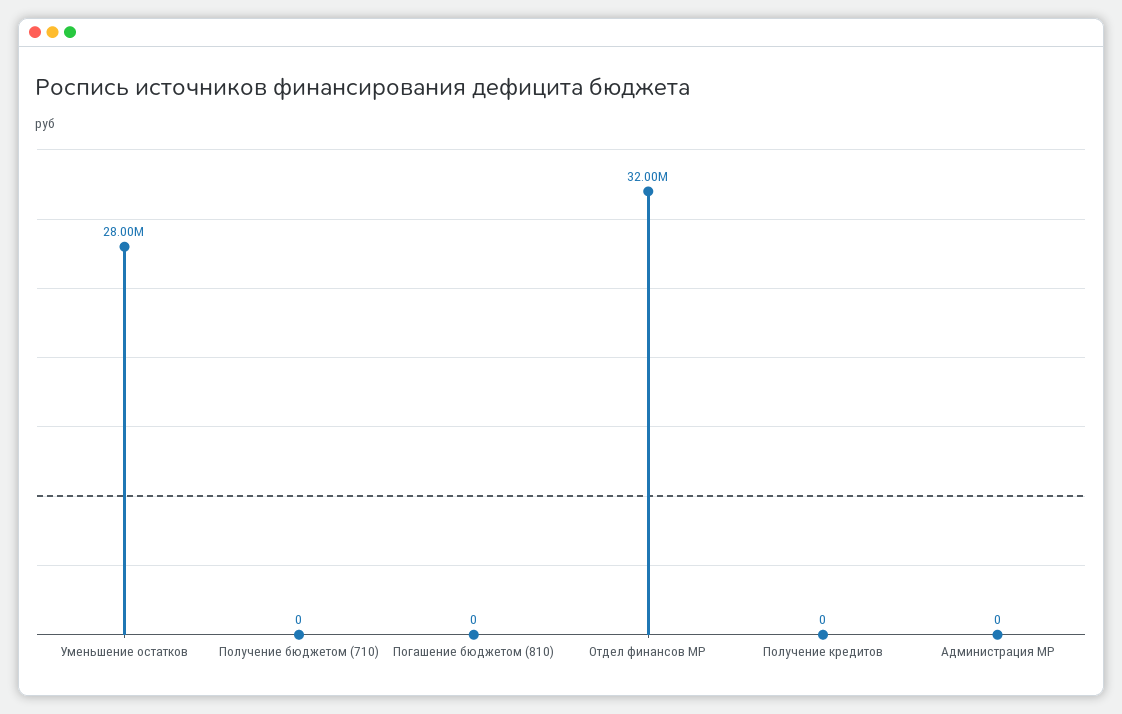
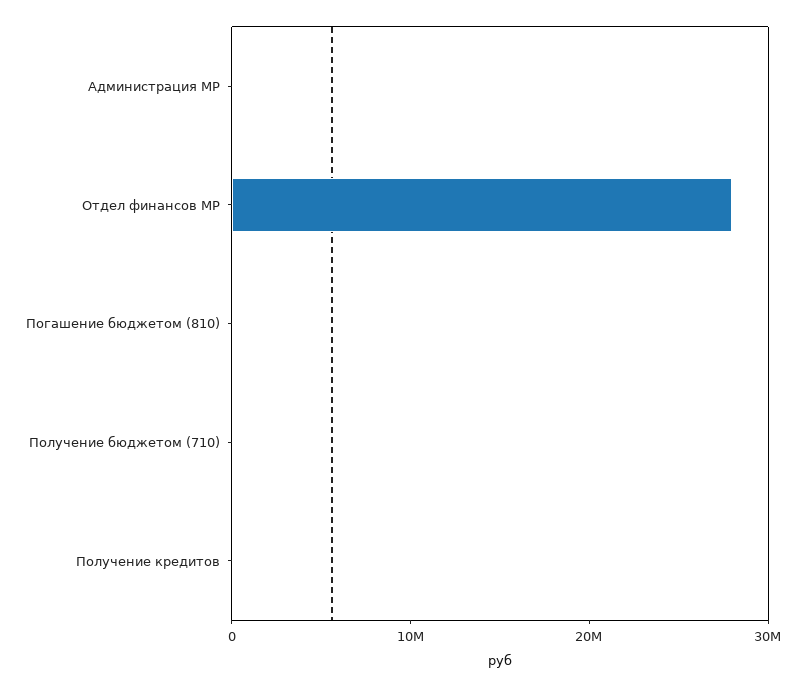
Уменьшение остатков: 28000000 -> none
Отдел финансов МР: 32000000 -> 28000000

